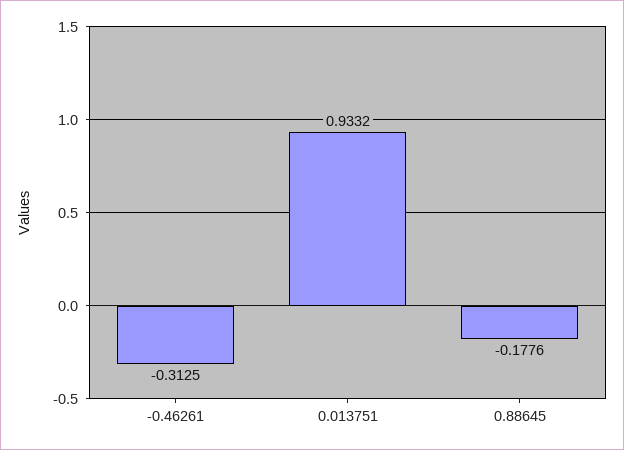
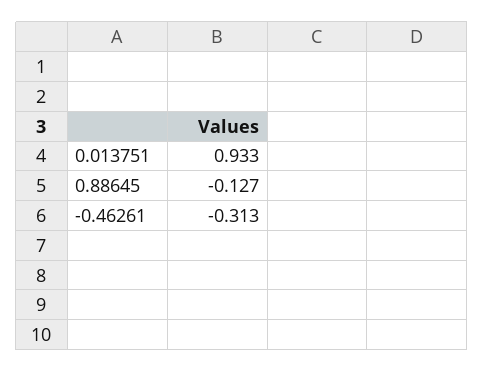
0.88645: -0.1776 -> -0.127

